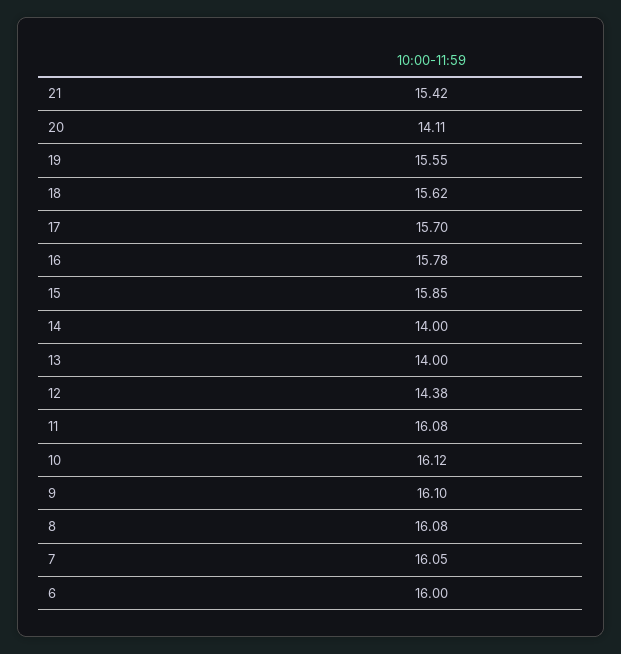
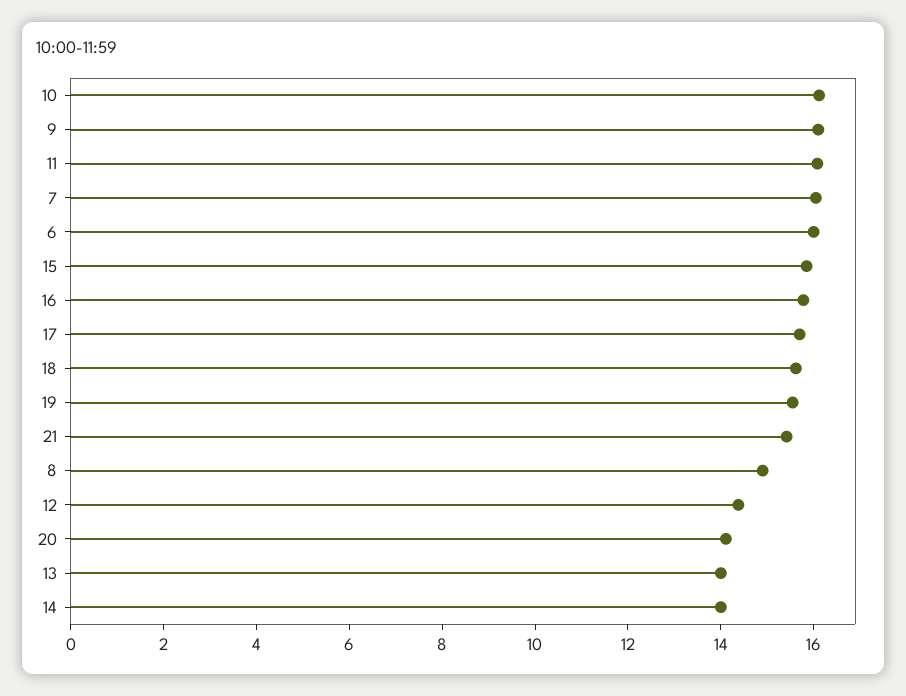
8: 16.08 -> 15

